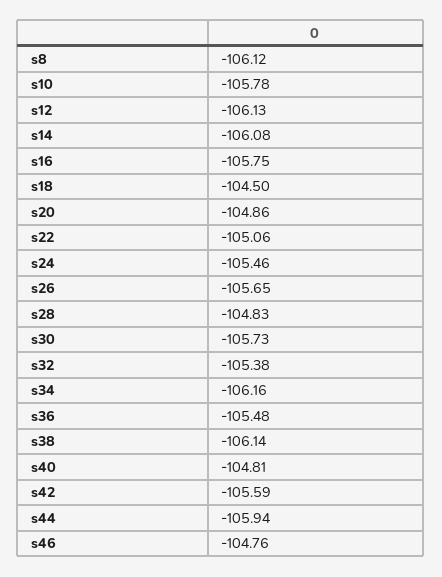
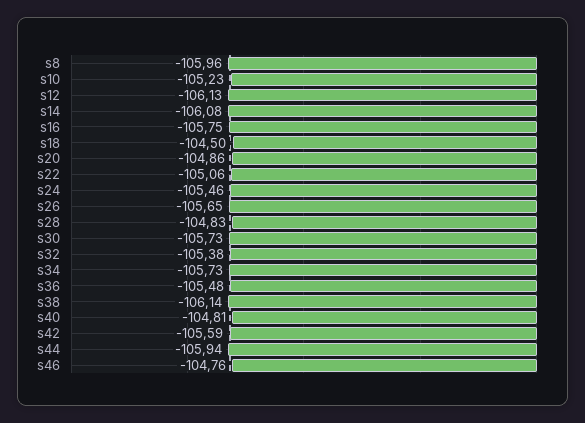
s8: -106.12 -> -105.96
s10: -105.78 -> -105.23
s34: -106.16 -> -105.73

